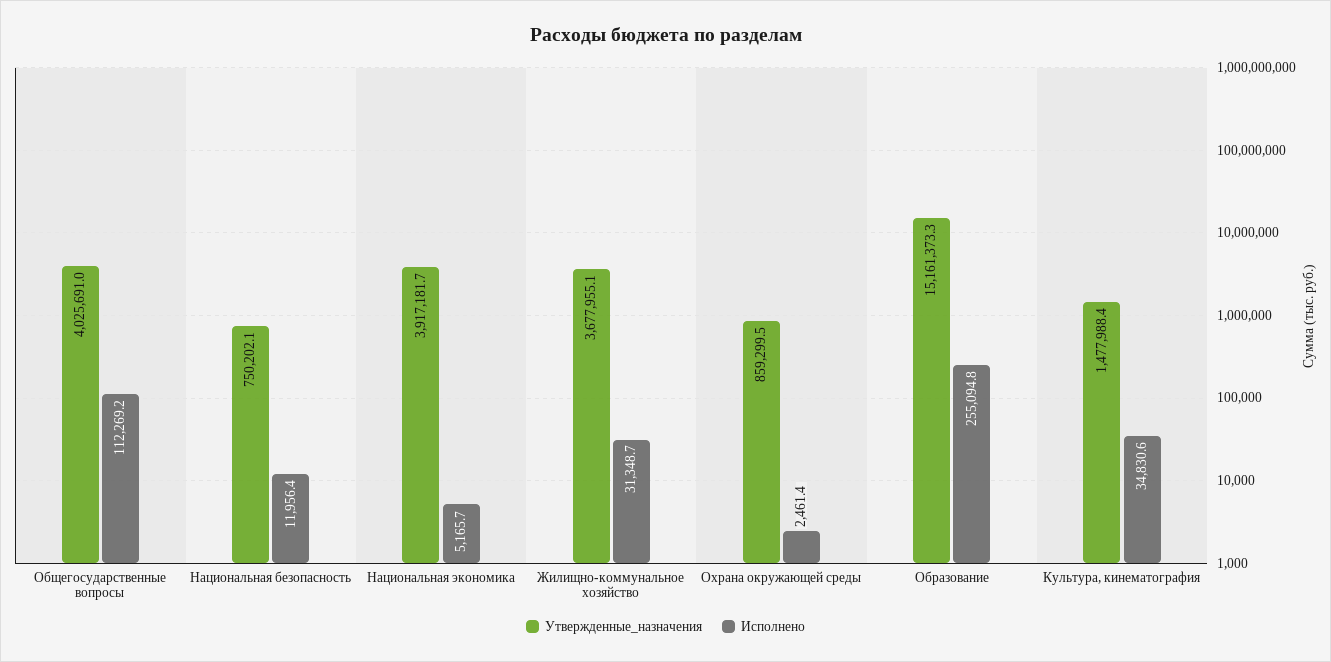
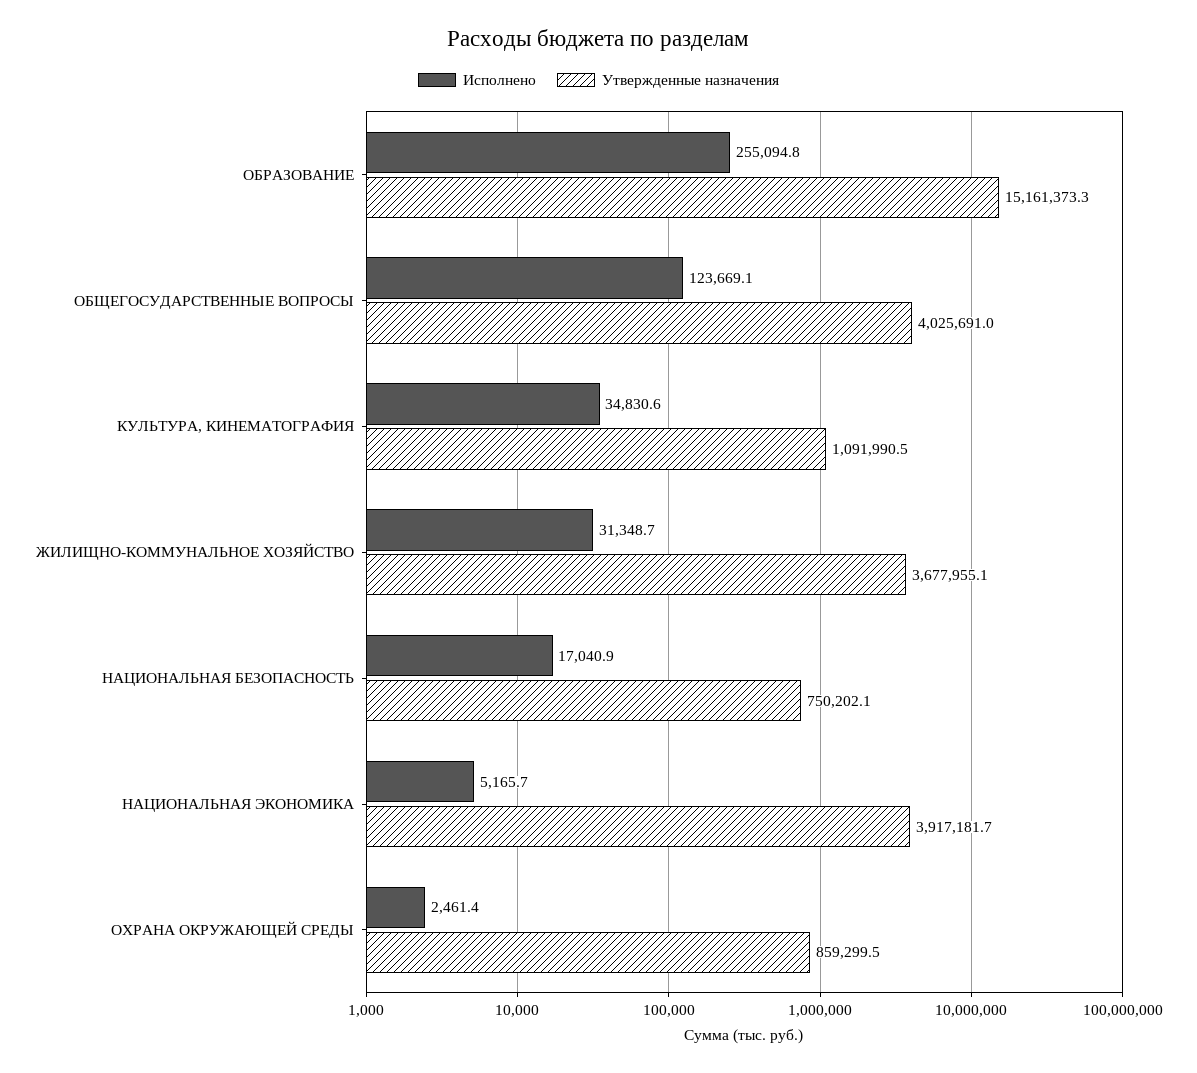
Исполнено, Общегосударственные вопросы: 112269.2 -> 123669.1
Исполнено, Национальная безопасность: 11956.4 -> 17040.9
Утвержденные_назначения, Культура, кинематография: 1477988.4 -> 1091990.5

